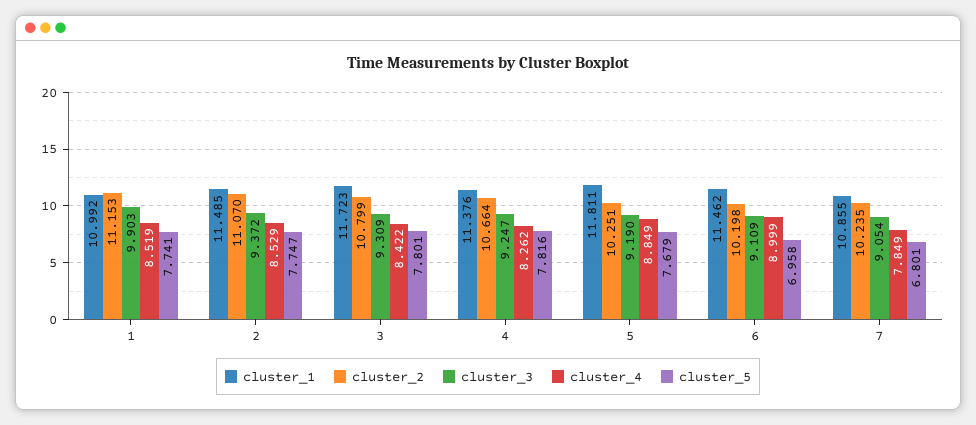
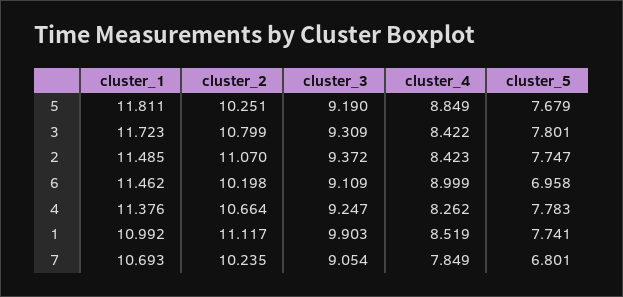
cluster_2, 1: 11.153 -> 11.117
cluster_4, 2: 8.529 -> 8.423
cluster_5, 4: 7.816 -> 7.783
cluster_1, 7: 10.855 -> 10.693

